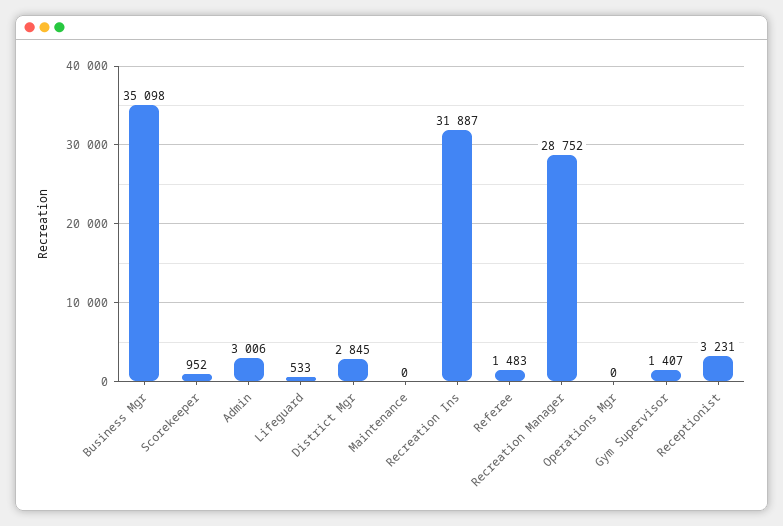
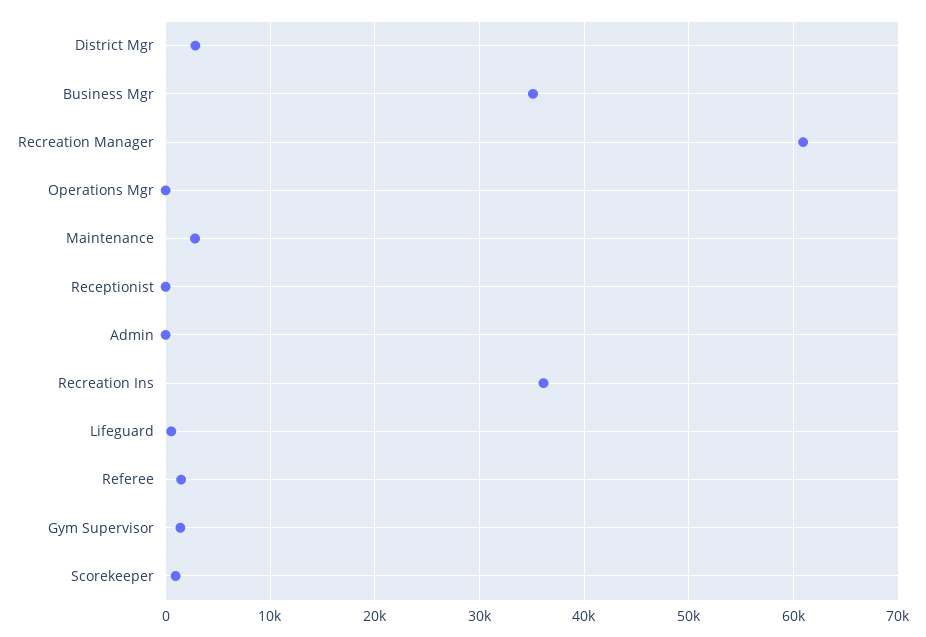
Admin: 3006 -> 0
Maintenance: 0 -> 3000
Recreation Ins: 31887 -> 36000
Recreation Manager: 28752 -> 61000
Receptionist: 3231 -> 0

